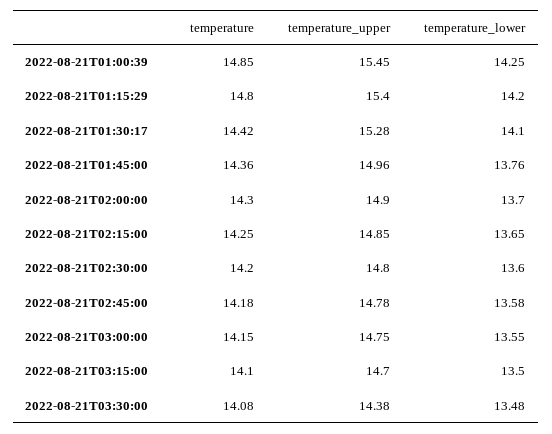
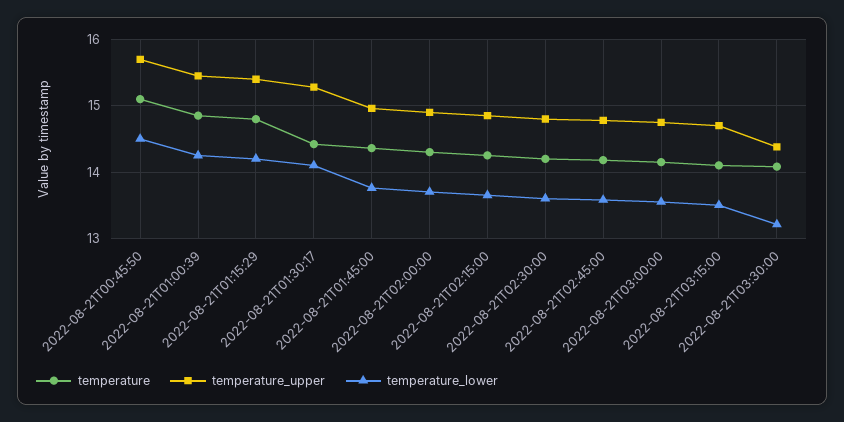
temperature_lower, 2022-08-21T03:30:00: 13.48 -> 13.2
temperature, 2022-08-21T00:45:50: none -> 15.1
temperature_upper, 2022-08-21T00:45:50: none -> 15.7
temperature_lower, 2022-08-21T00:45:50: none -> 14.5

